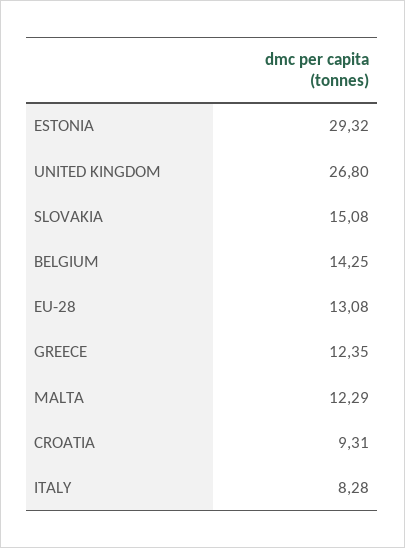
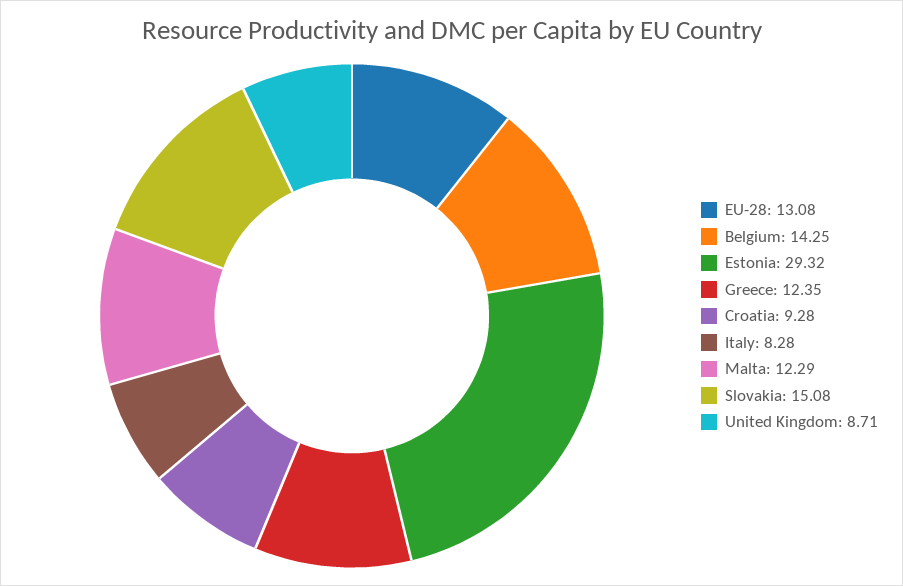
UNITED KINGDOM: 26.8 -> 8.71
CROATIA: 9.31 -> 9.28

